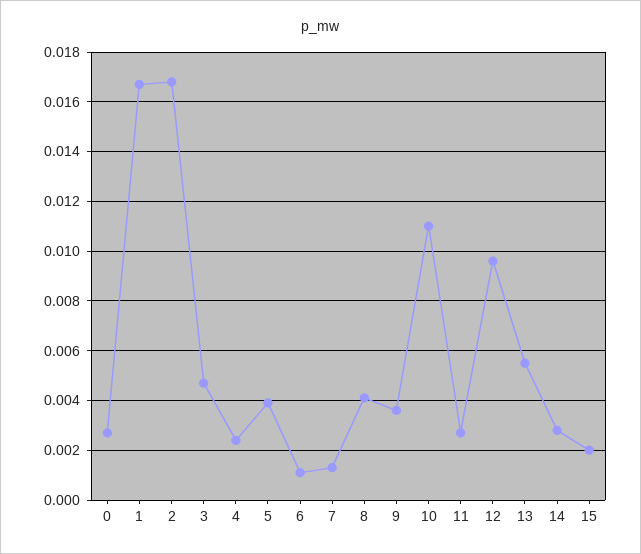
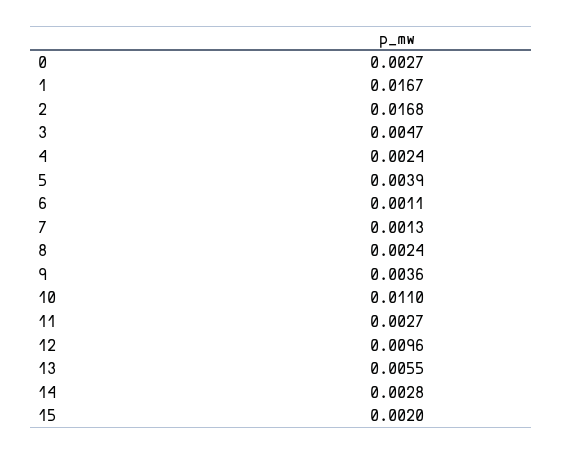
8: 0.004 -> 0.0024

